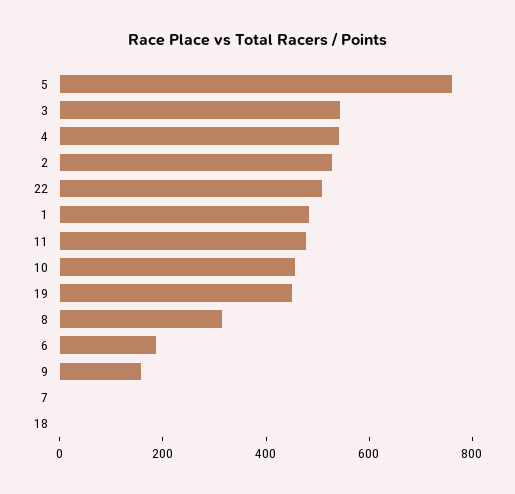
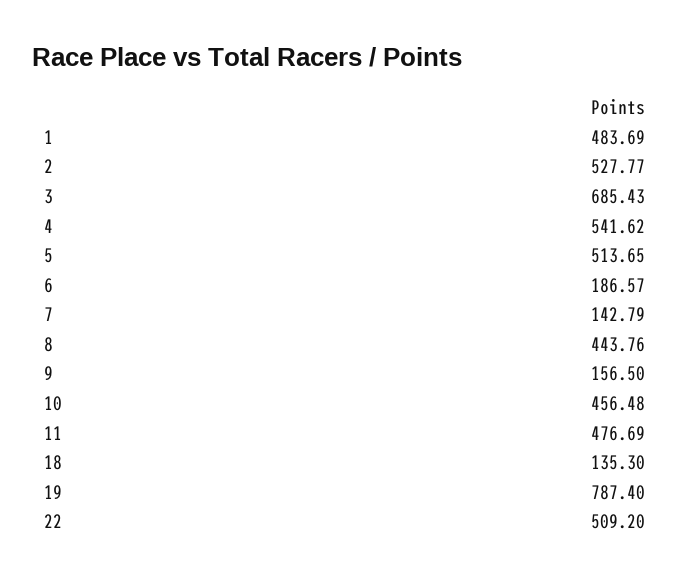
5: 750 -> 513.65
3: 550 -> 685.43
19: 450 -> 787.4
8: 300 -> 443.76
7: 0 -> 142.79
18: 0 -> 135.3

